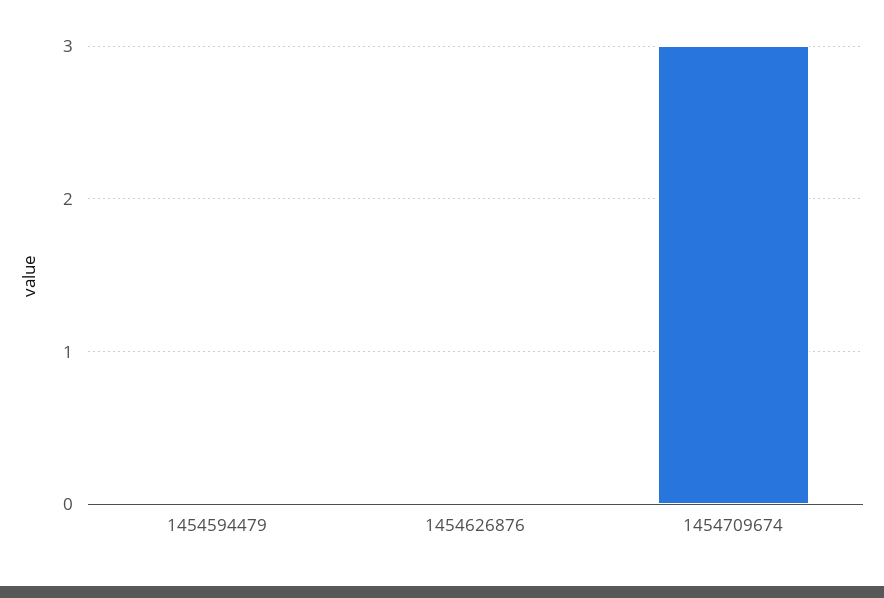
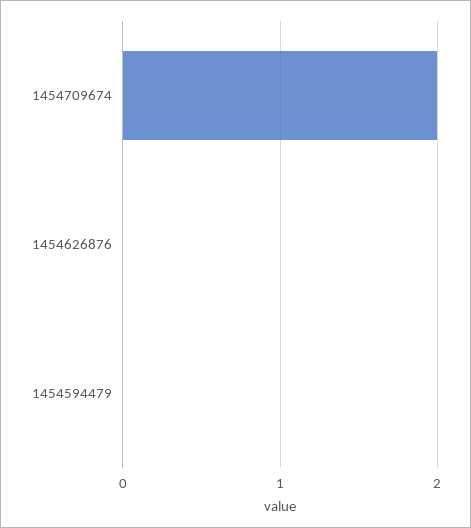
1454709674: 3 -> 2

